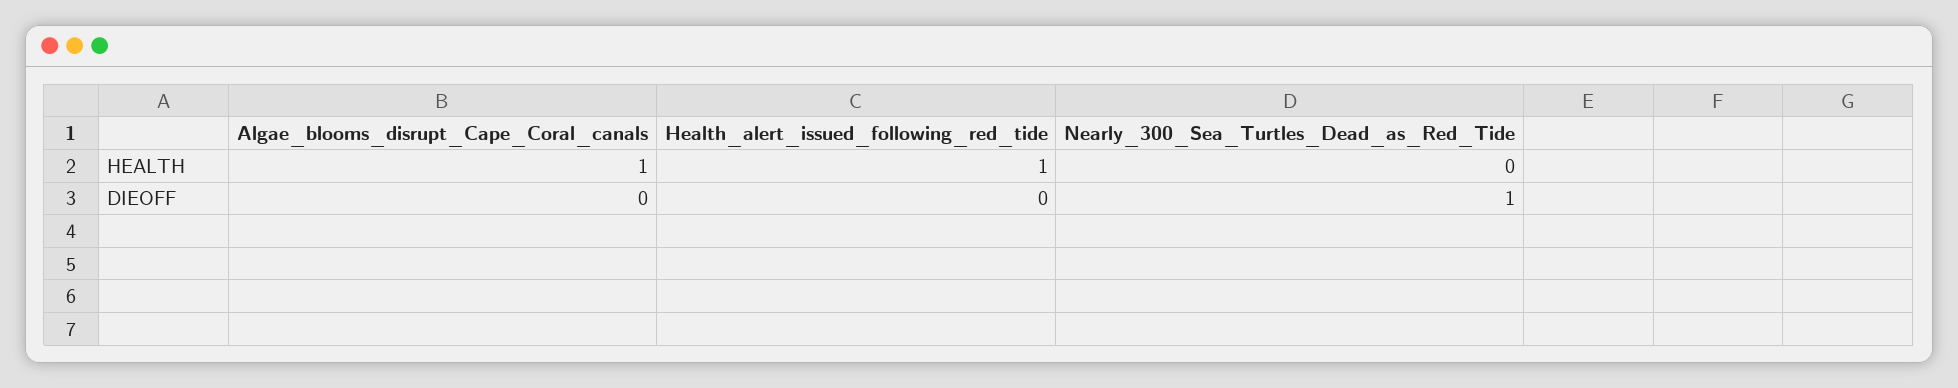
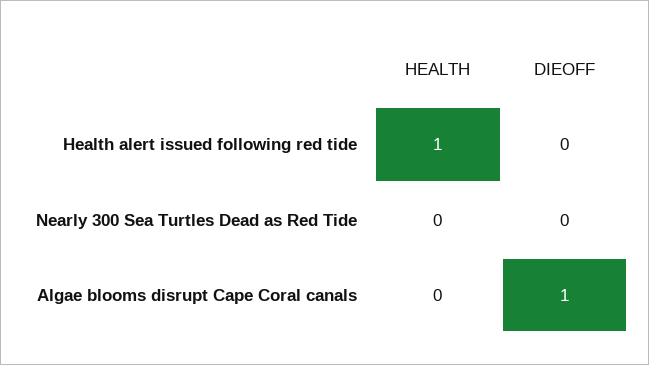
Algae_blooms_disrupt_Cape_Coral_canals, HEALTH: 1 -> 0
Algae_blooms_disrupt_Cape_Coral_canals, DIEOFF: 0 -> 1
Nearly_300_Sea_Turtles_Dead_as_Red_Tide, DIEOFF: 1 -> 0

